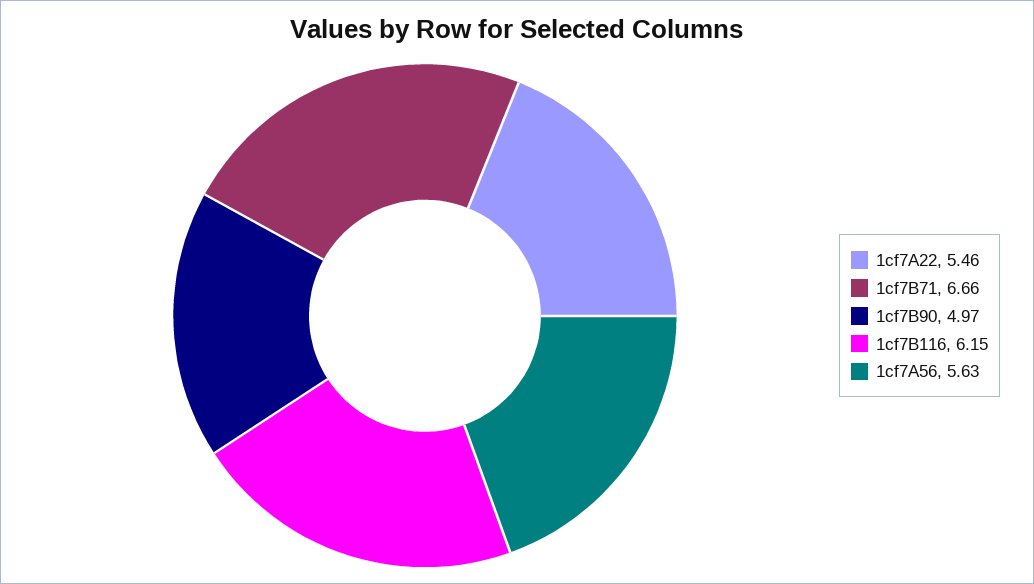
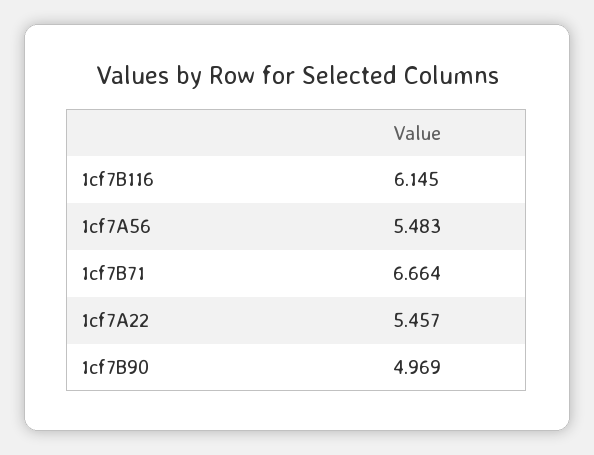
1cf7A56: 5.63 -> 5.483

